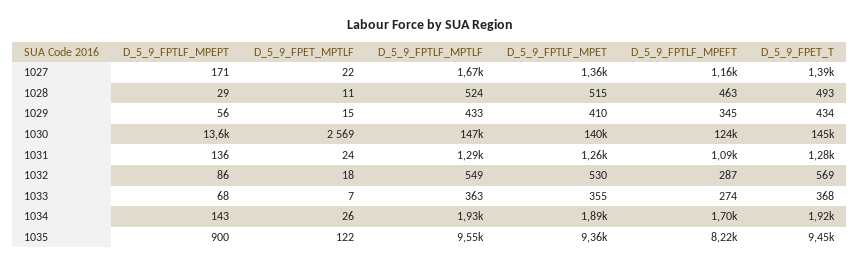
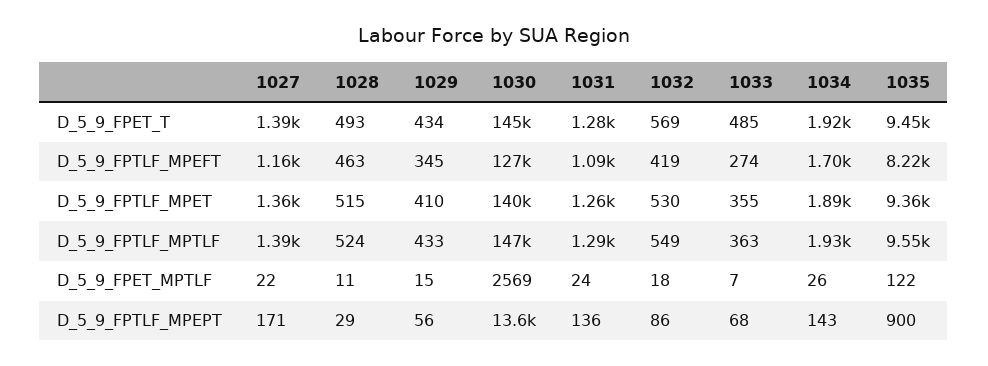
D_5_9_FPTLF_MPTLF, 1027: 1670 -> 1390
D_5_9_FPTLF_MPEFT, 1030: 124000 -> 127000
D_5_9_FPTLF_MPEFT, 1032: 287 -> 419
D_5_9_FPET_T, 1033: 368 -> 485

